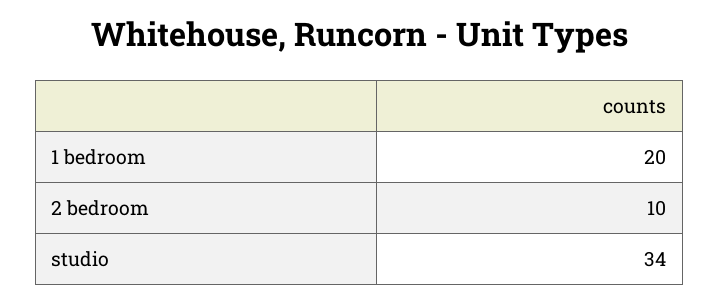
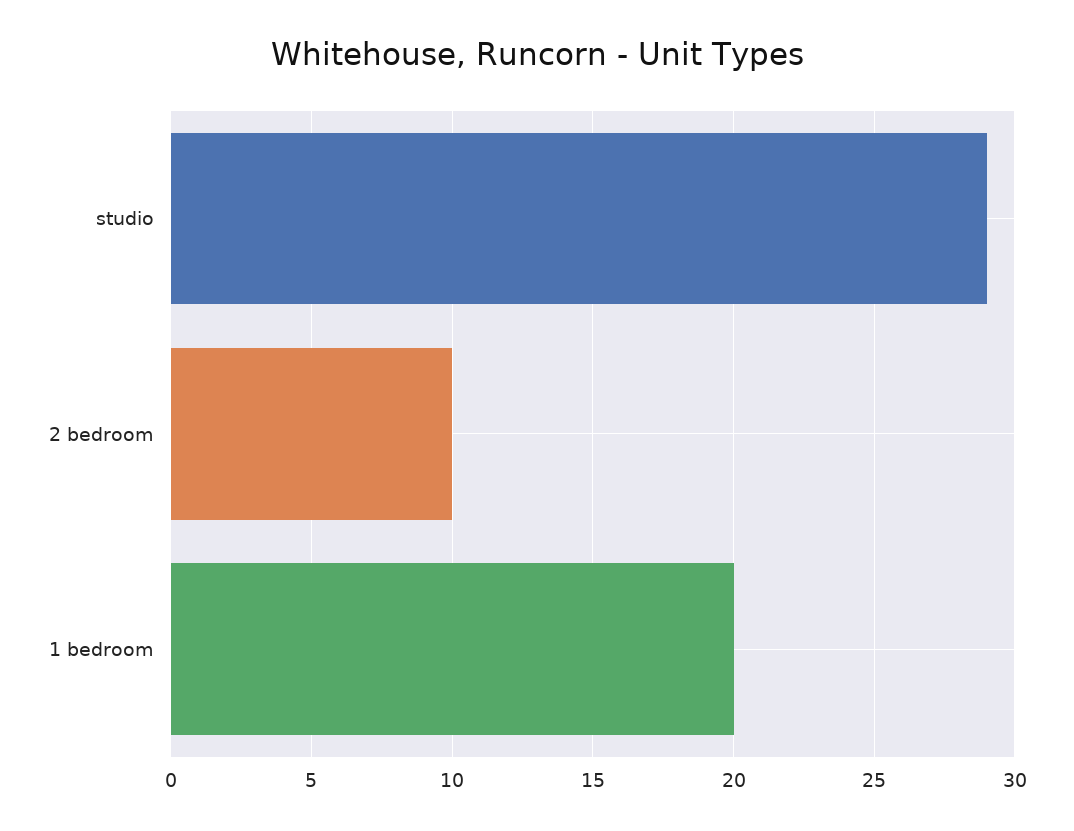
studio: 34 -> 29

